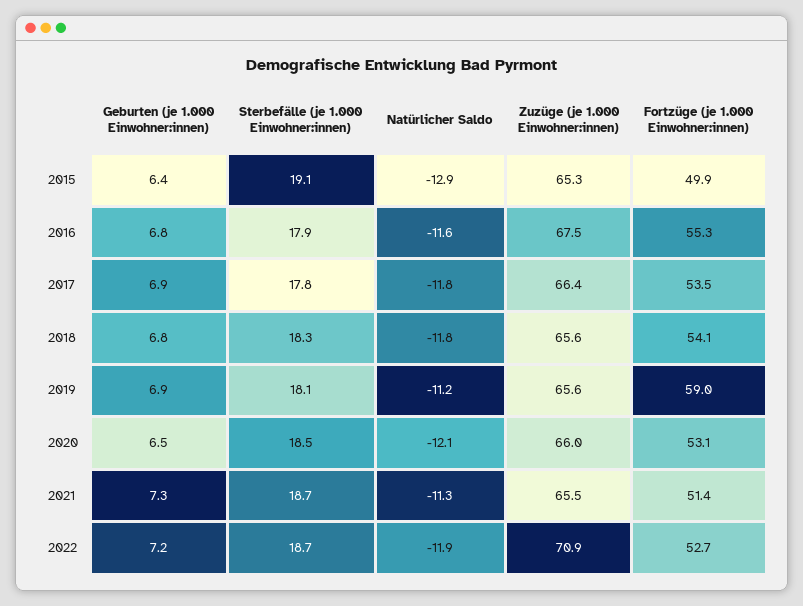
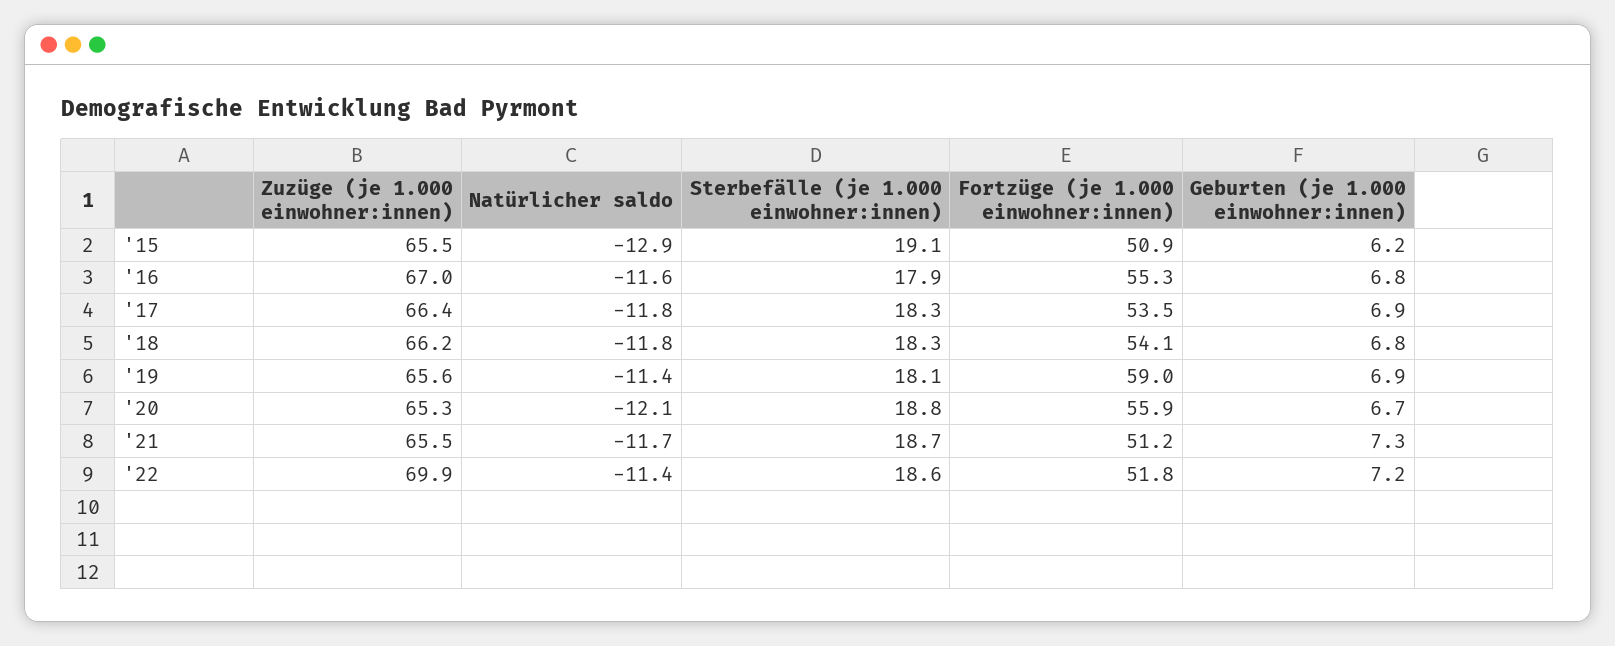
Geburten (je 1.000 Einwohner:innen), 2015: 6.4 -> 6.2
Zuzüge (je 1.000 Einwohner:innen), 2015: 65.3 -> 65.5
Fortzüge (je 1.000 Einwohner:innen), 2015: 49.9 -> 50.9
Zuzüge (je 1.000 Einwohner:innen), 2016: 67.5 -> 67
Sterbefälle (je 1.000 Einwohner:innen), 2017: 17.8 -> 18.3
Zuzüge (je 1.000 Einwohner:innen), 2018: 65.6 -> 66.2
Natürlicher Saldo, 2019: -11.2 -> -11.4
Geburten (je 1.000 Einwohner:innen), 2020: 6.5 -> 6.7
Sterbefälle (je 1.000 Einwohner:innen), 2020: 18.5 -> 18.8
Zuzüge (je 1.000 Einwohner:innen), 2020: 66 -> 65.3
Fortzüge (je 1.000 Einwohner:innen), 2020: 53.1 -> 55.9
Natürlicher Saldo, 2021: -11.3 -> -11.7
Fortzüge (je 1.000 Einwohner:innen), 2021: 51.4 -> 51.2
Sterbefälle (je 1.000 Einwohner:innen), 2022: 18.7 -> 18.6
Natürlicher Saldo, 2022: -11.9 -> -11.4
Zuzüge (je 1.000 Einwohner:innen), 2022: 70.9 -> 69.9
Fortzüge (je 1.000 Einwohner:innen), 2022: 52.7 -> 51.8

